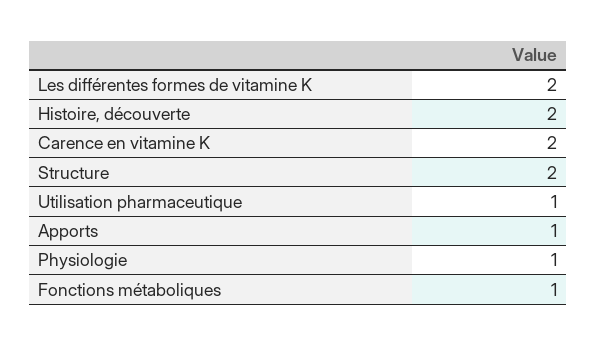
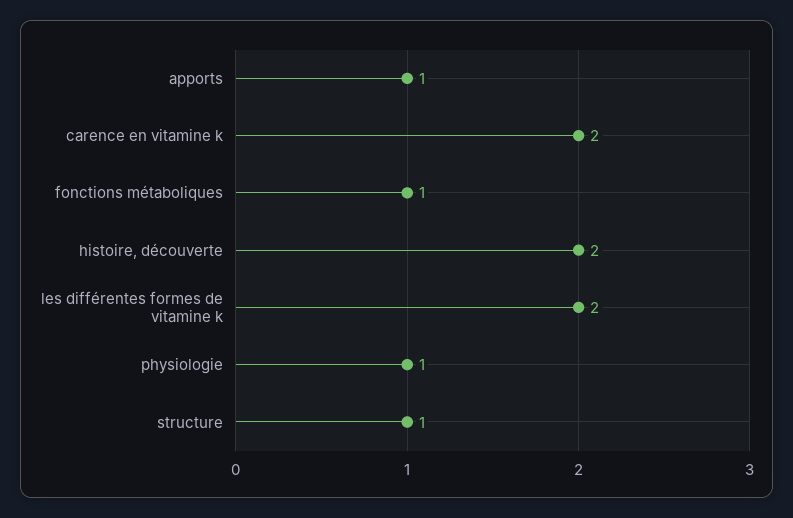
Structure: 2 -> 1
Utilisation pharmaceutique: 1 -> none

